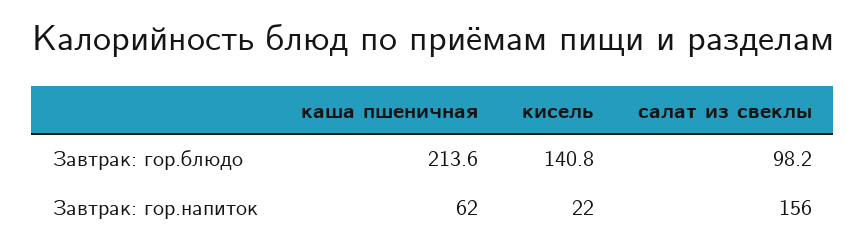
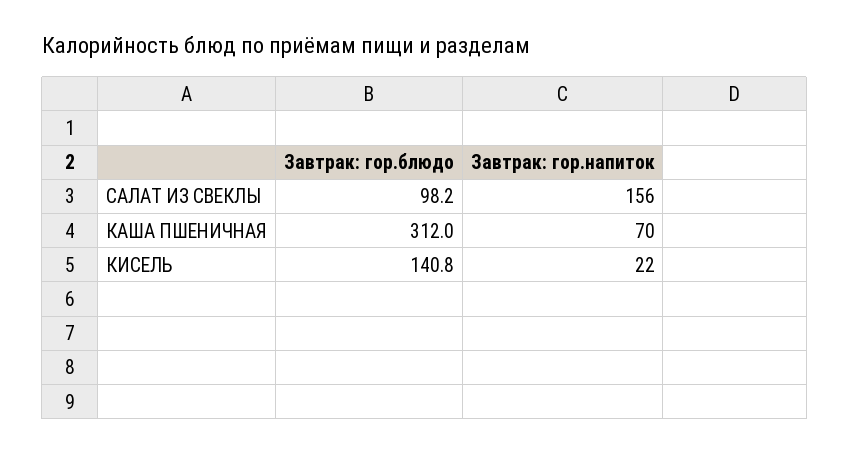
каша пшеничная, Завтрак: гор.блюдо: 213.6 -> 312
каша пшеничная, Завтрак: гор.напиток: 62 -> 70

